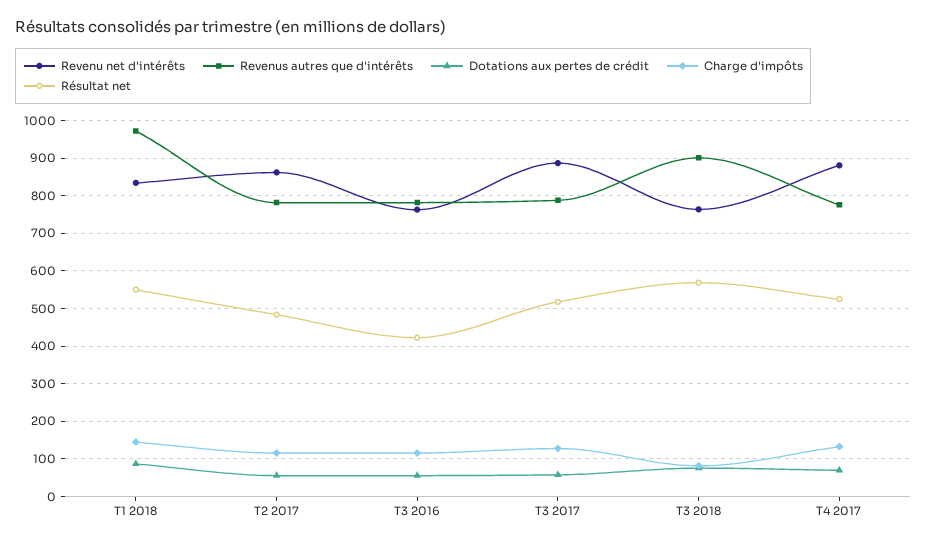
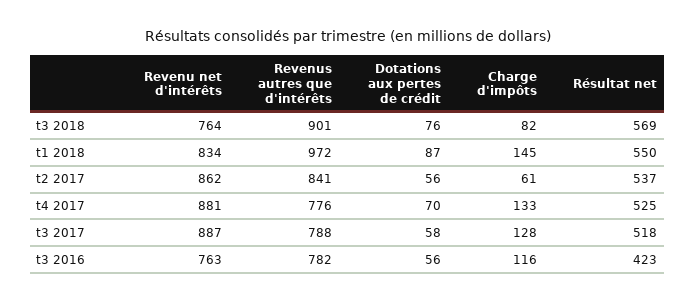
Revenus autres que d'intérêts, T2 2017: 780 -> 841
Charge d'impôts, T2 2017: 120 -> 61
Résultat net, T2 2017: 480 -> 537

